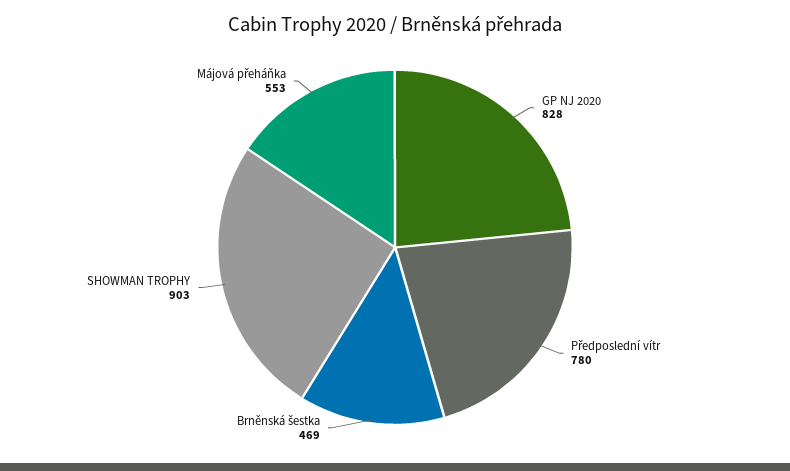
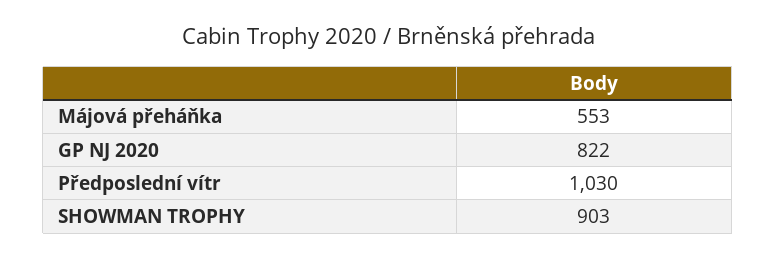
GP NJ 2020: 828 -> 822
Předposlední vítr: 780 -> 1030
Brněnská šestka: 469 -> none

